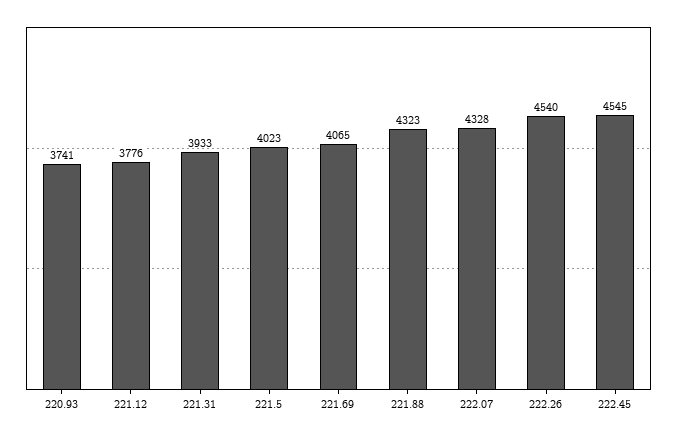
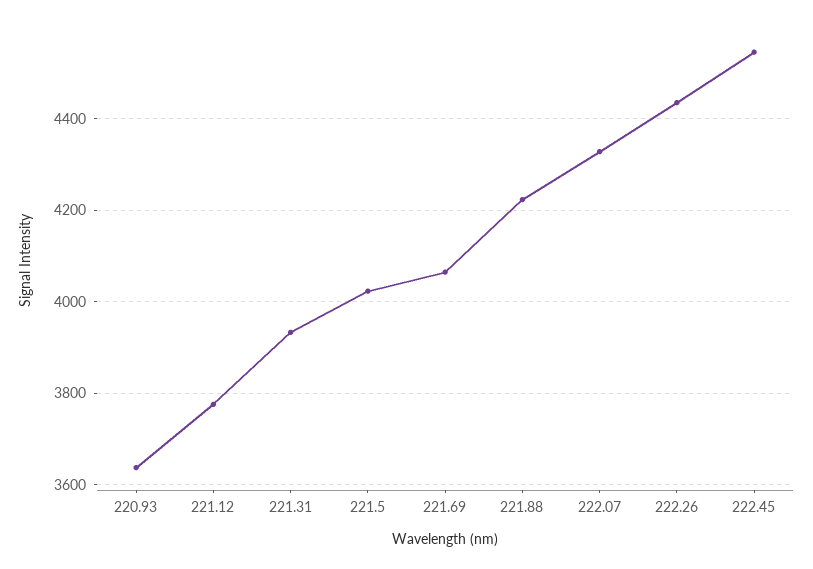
220.93: 3741 -> 3640
221.88: 4323 -> 4220
222.26: 4540 -> 4440

